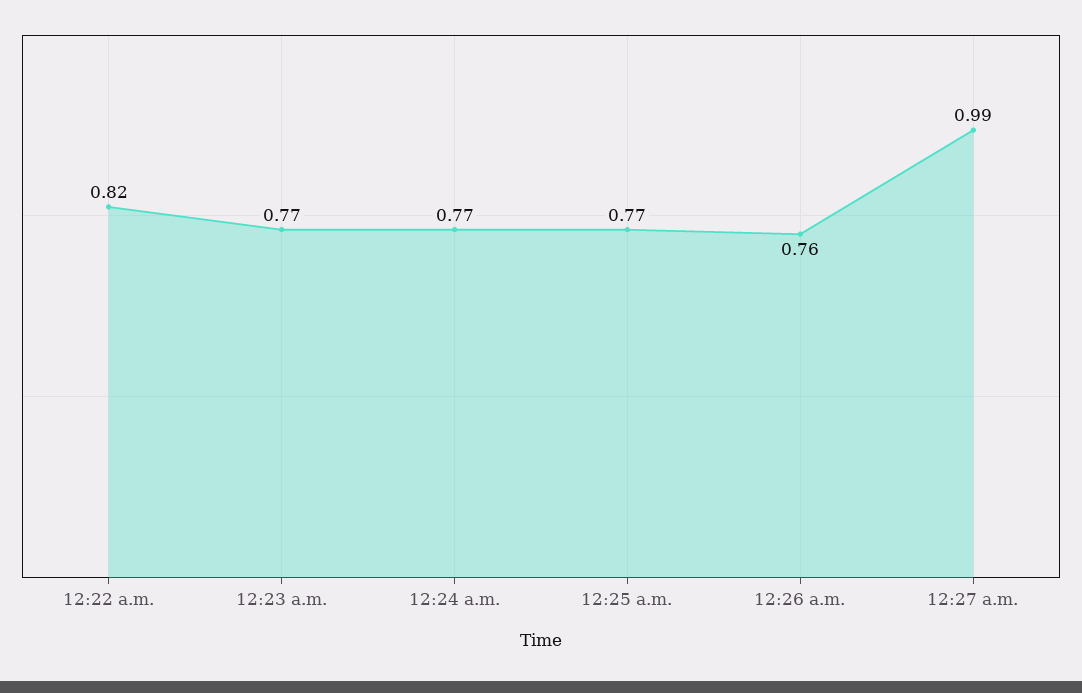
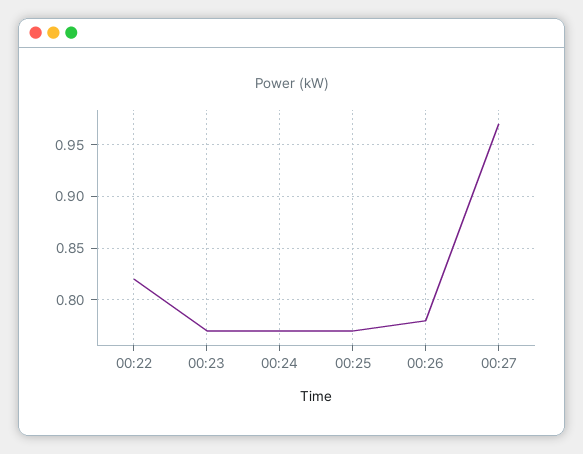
12:26 a.m.: 0.76 -> 0.78
12:27 a.m.: 0.99 -> 0.97

